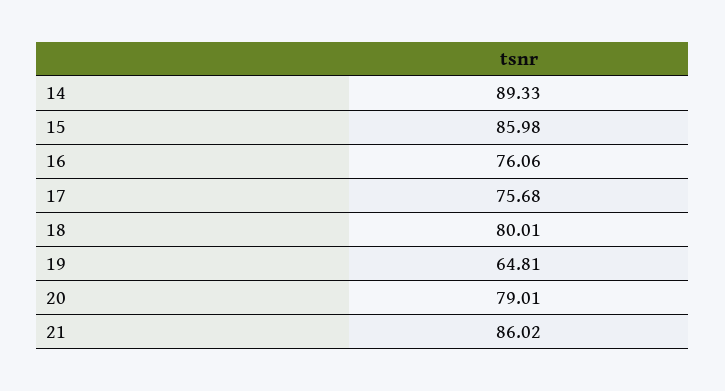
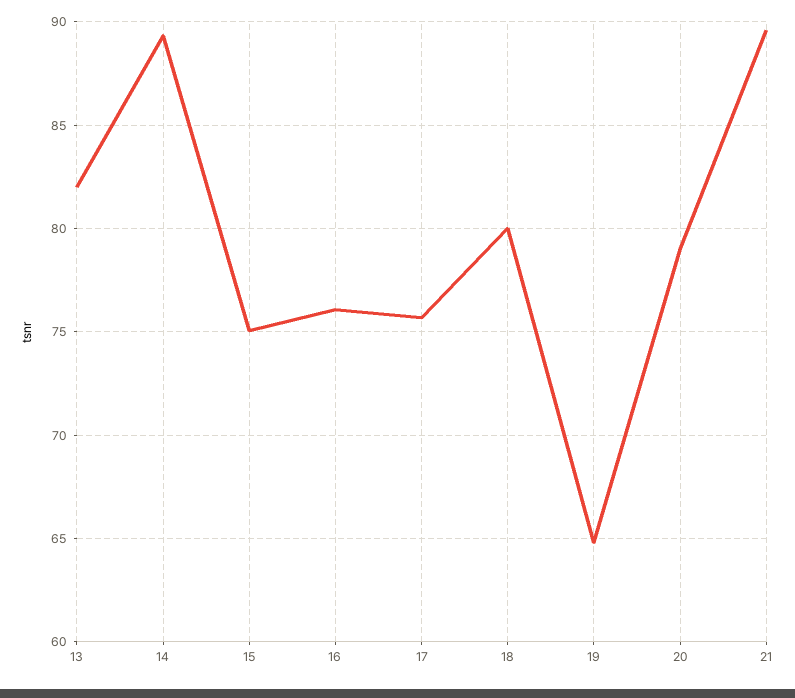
15: 85.98 -> 75
21: 86.02 -> 89.5
13: none -> 82

